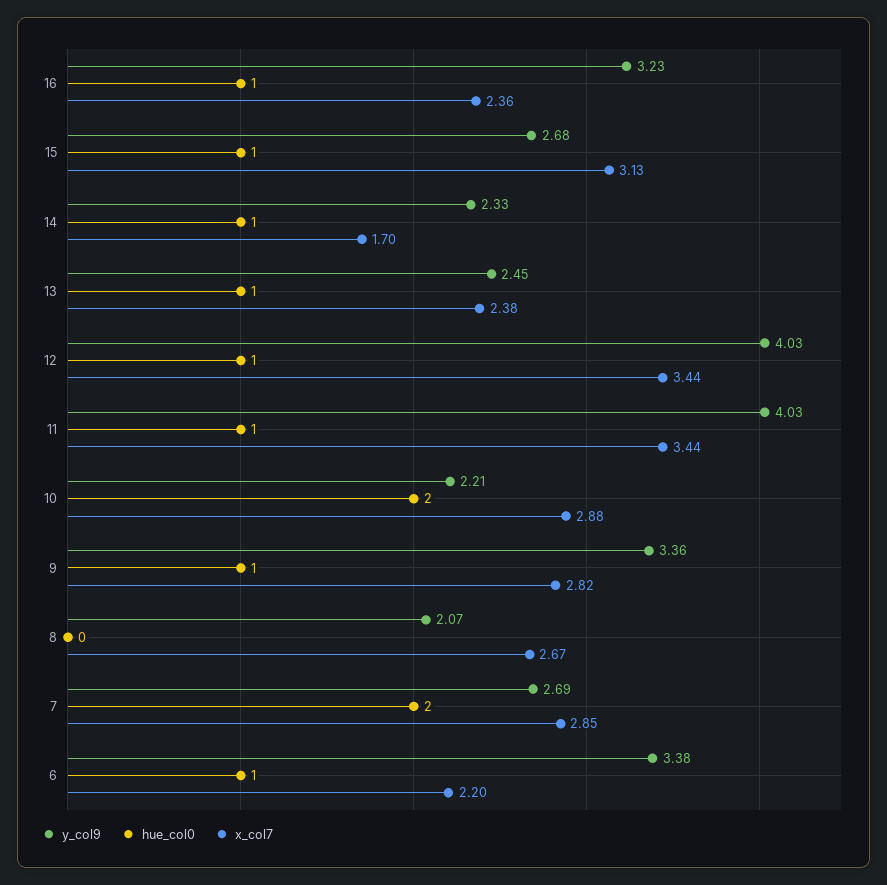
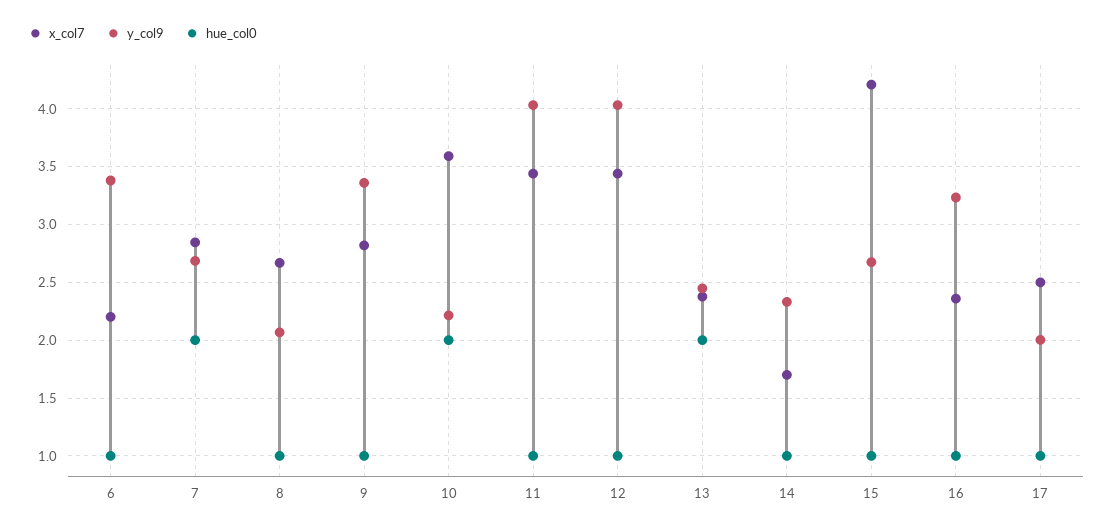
x_col7, 15: 3.13 -> 4.2
hue_col0, 13: 1 -> 2
x_col7, 10: 2.88 -> 3.6
hue_col0, 8: 0 -> 1
x_col7, 17: none -> 2.5
y_col9, 17: none -> 2
hue_col0, 17: none -> 1

